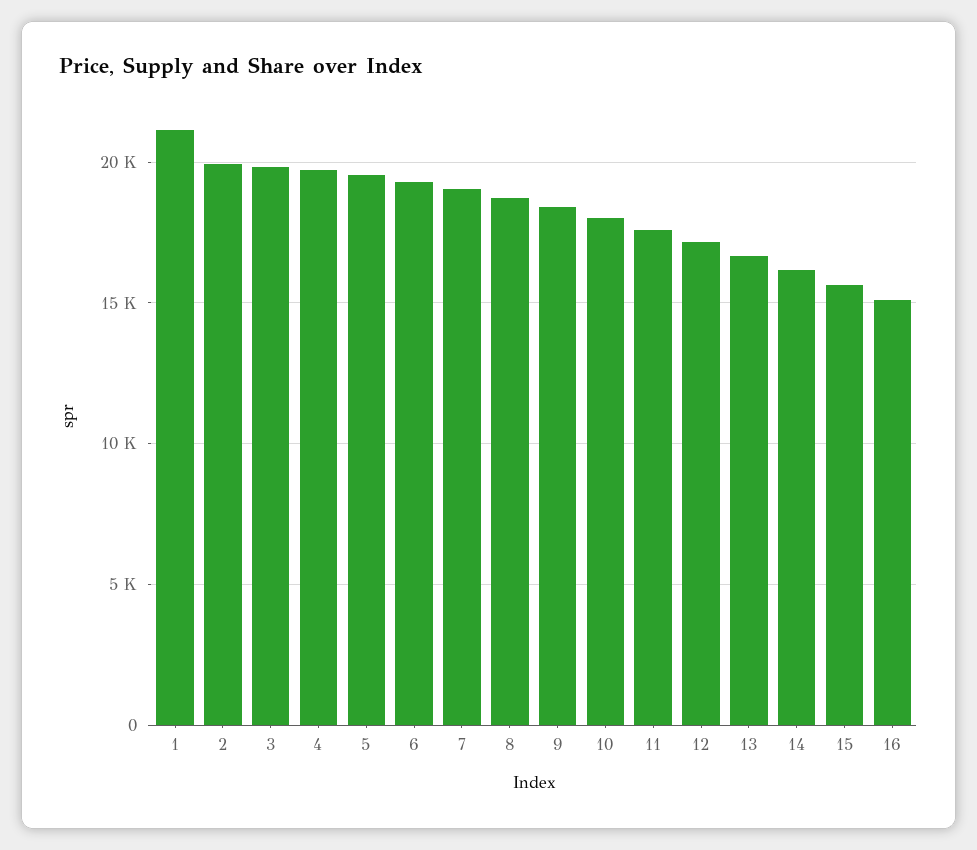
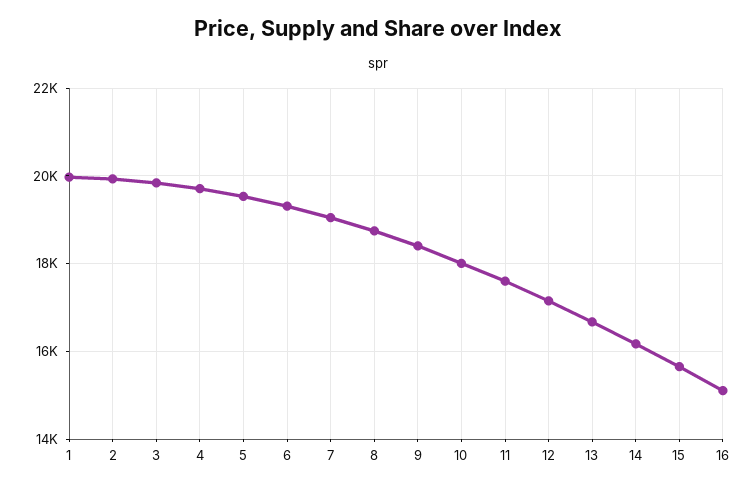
1: 21000 -> 20000

